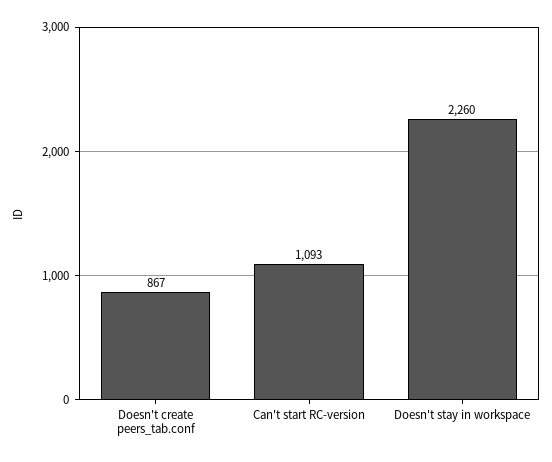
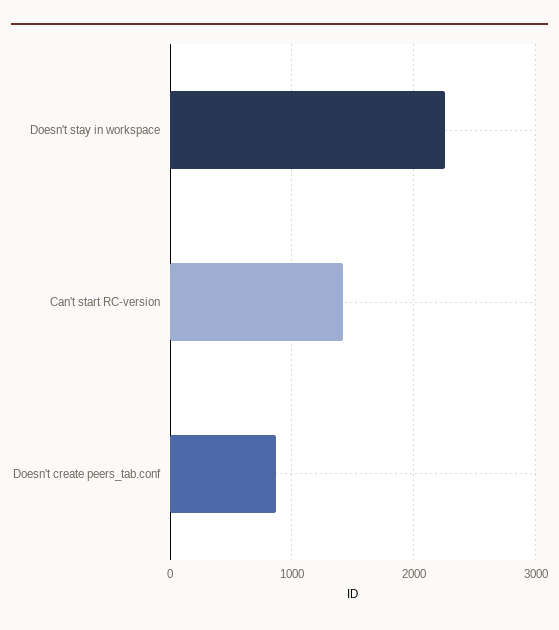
Can't start RC-version: 1093 -> 1400

